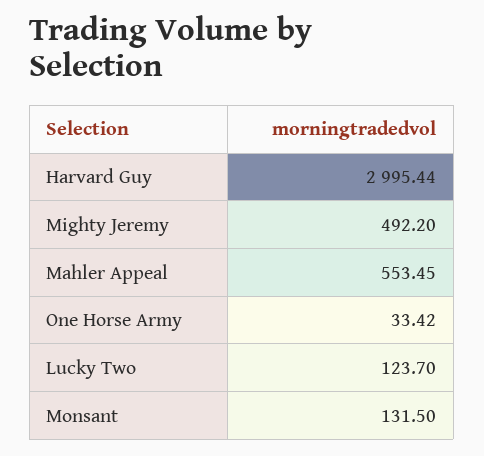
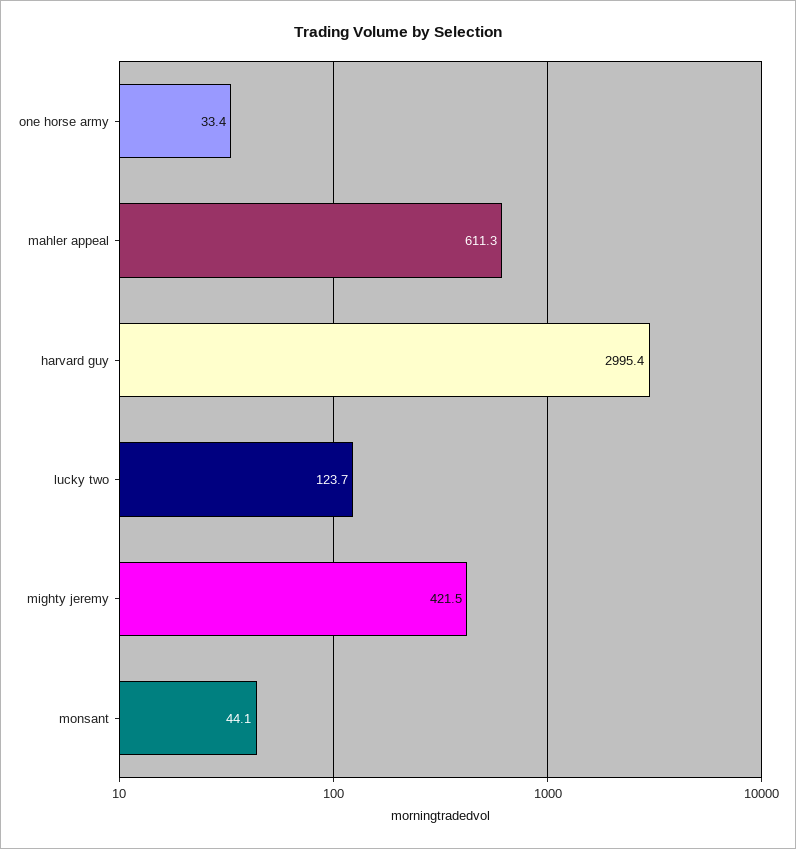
Mighty Jeremy: 492.2 -> 421.5
Mahler Appeal: 553.45 -> 611.3
Monsant: 131.5 -> 44.1

